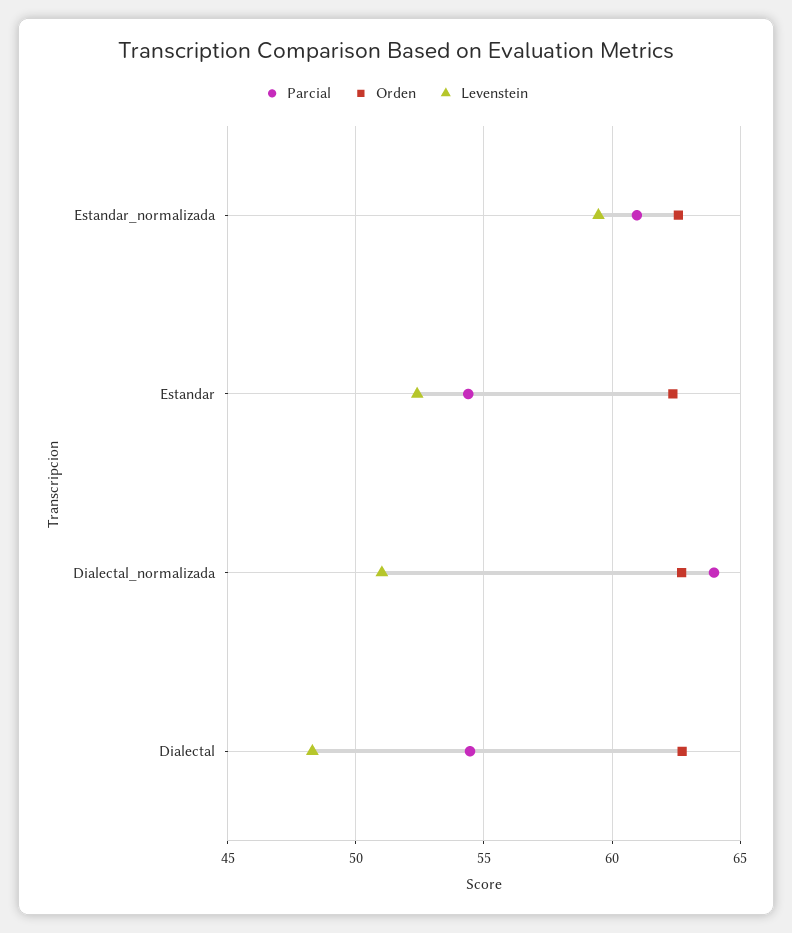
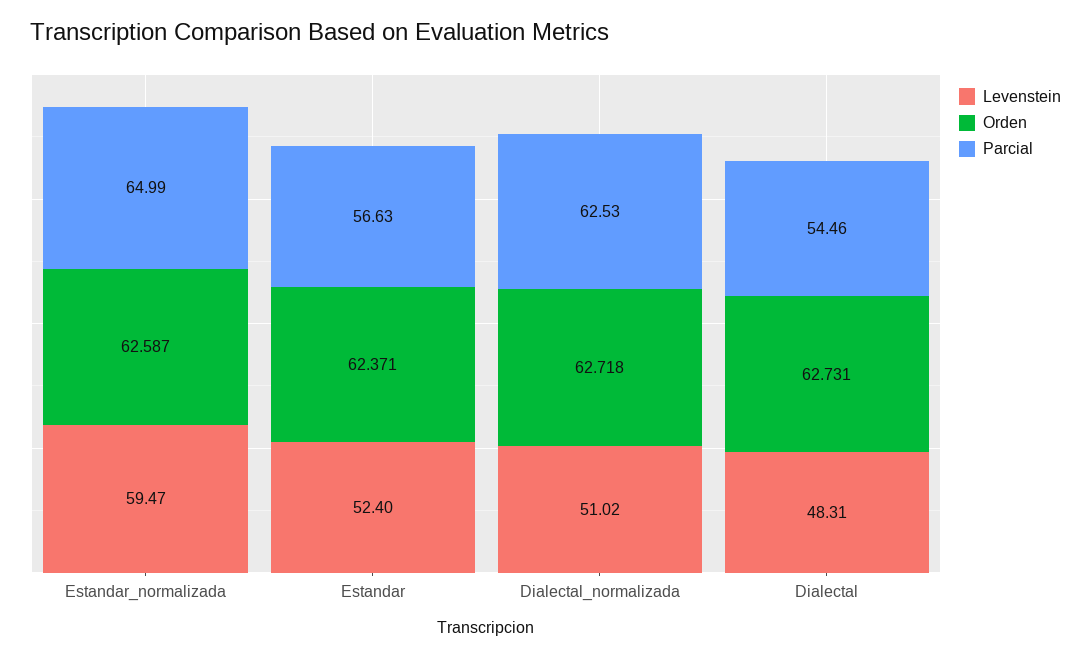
Parcial, Estandar_normalizada: 61 -> 64.99
Parcial, Estandar: 54.5 -> 56.63
Parcial, Dialectal_normalizada: 64 -> 62.53

